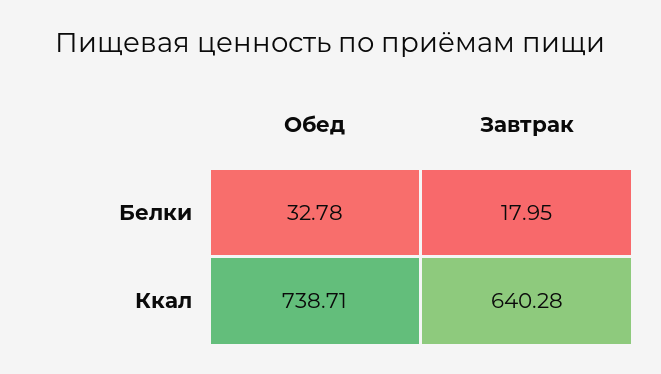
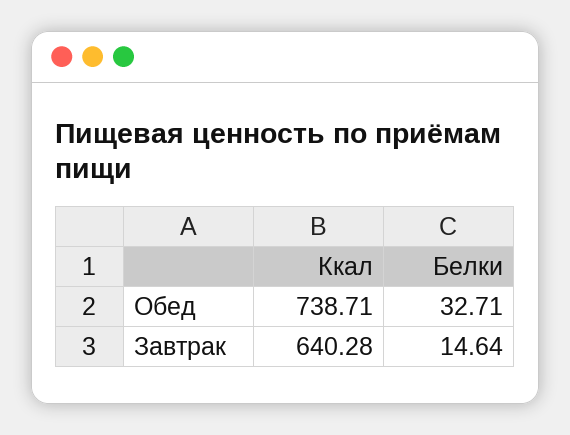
Обед, Белки: 32.78 -> 32.71
Завтрак, Белки: 17.95 -> 14.64

